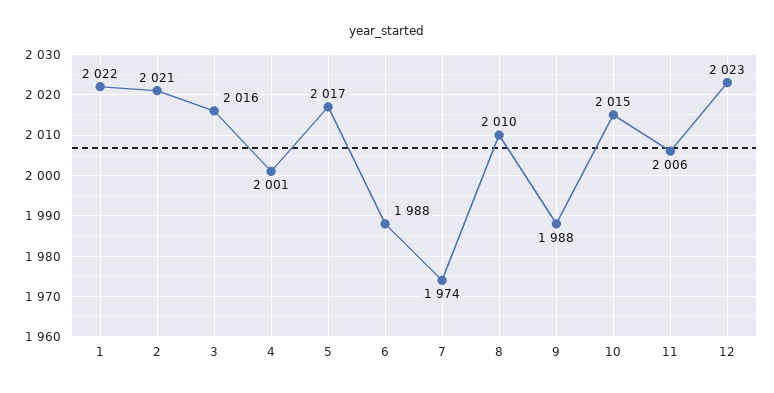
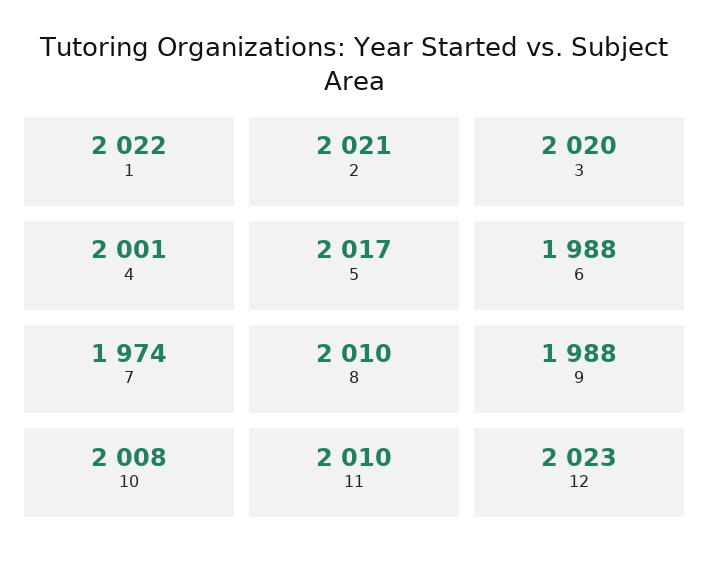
3: 2016 -> 2020
10: 2015 -> 2008
11: 2006 -> 2010

